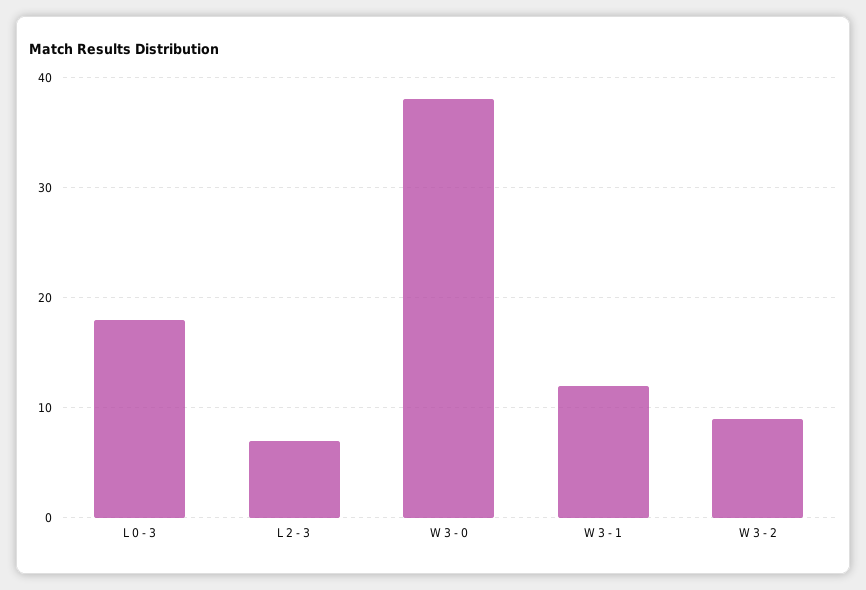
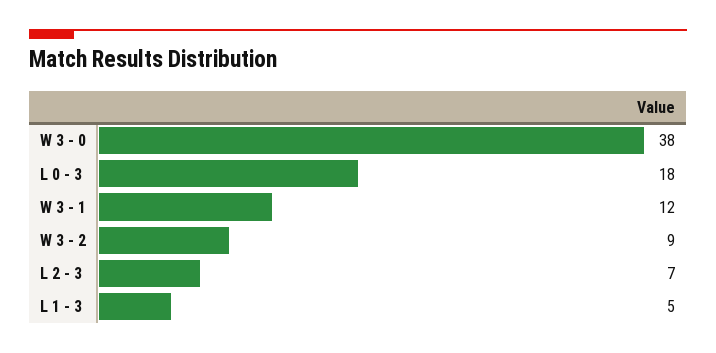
L 1 - 3: none -> 5

